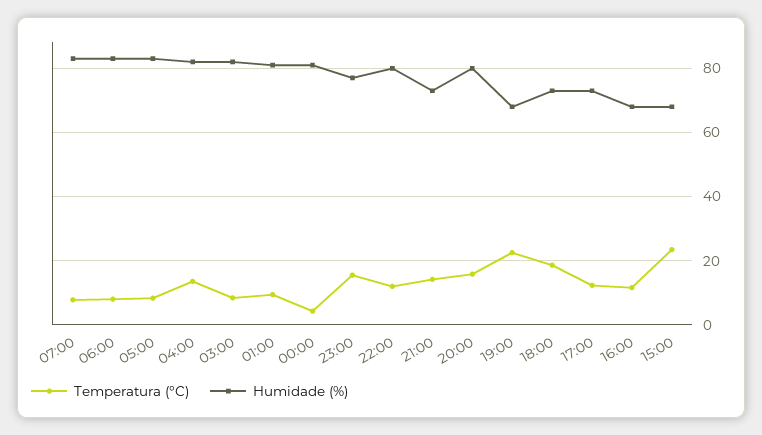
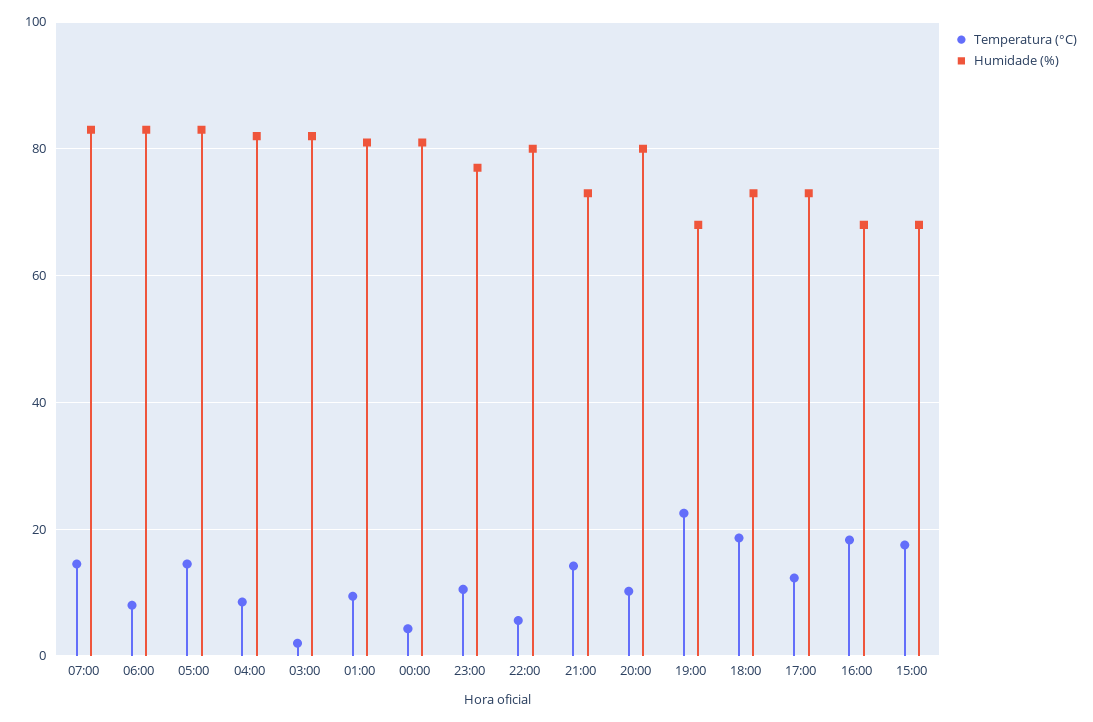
Temperatura (°C), 07:00: 8 -> 14
Temperatura (°C), 05:00: 8 -> 14
Temperatura (°C), 04:00: 14 -> 8
Temperatura (°C), 03:00: 8 -> 2
Temperatura (°C), 23:00: 16 -> 10
Temperatura (°C), 22:00: 12 -> 6
Temperatura (°C), 20:00: 16 -> 10
Temperatura (°C), 16:00: 12 -> 18
Temperatura (°C), 15:00: 24 -> 18

